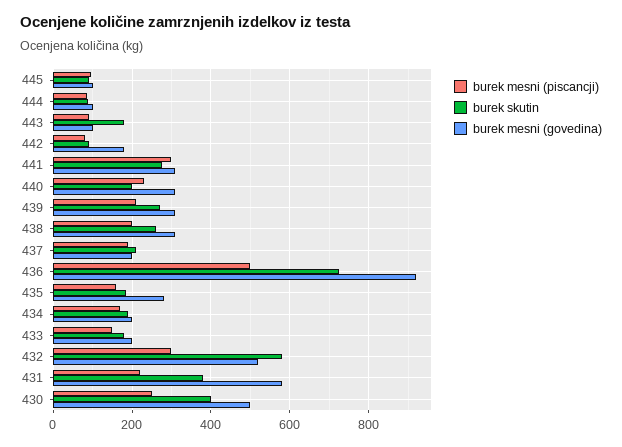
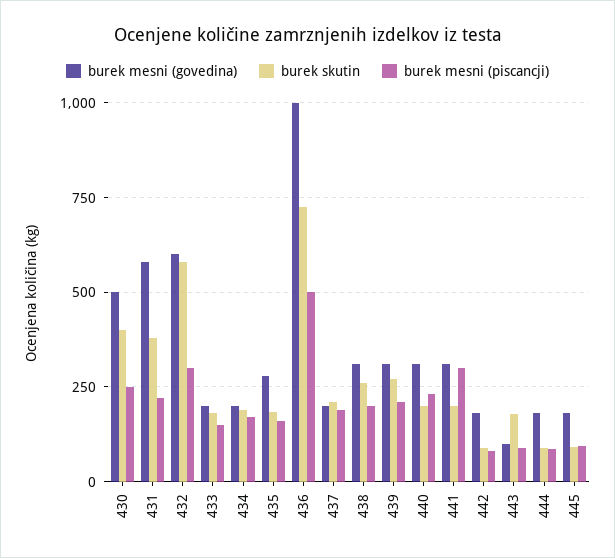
burek mesni (govedina), 445: 100 -> 175
burek mesni (govedina), 444: 100 -> 175
burek skutin, 441: 280 -> 200
burek mesni (govedina), 436: 920 -> 1000
burek mesni (govedina), 432: 520 -> 600

